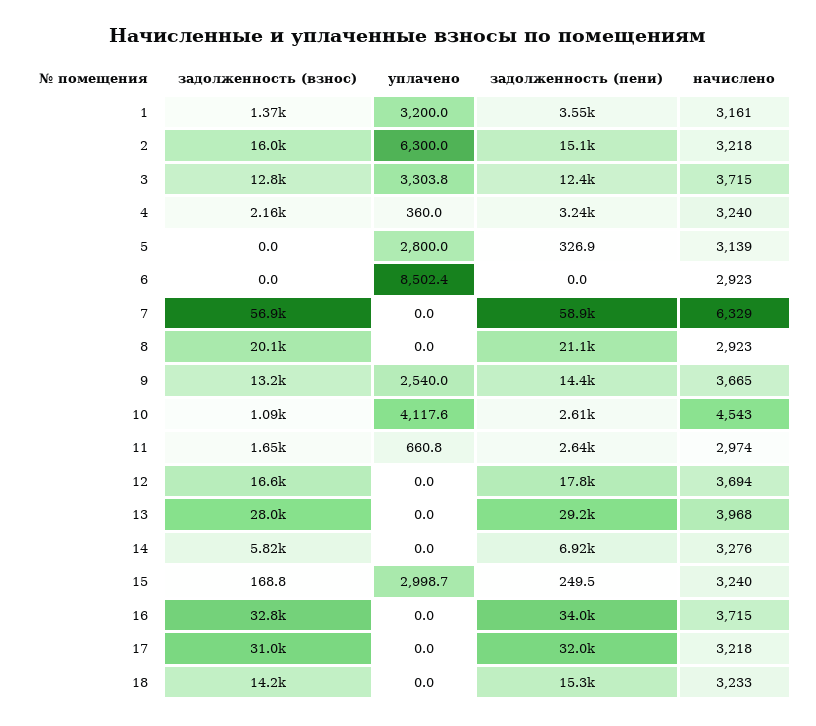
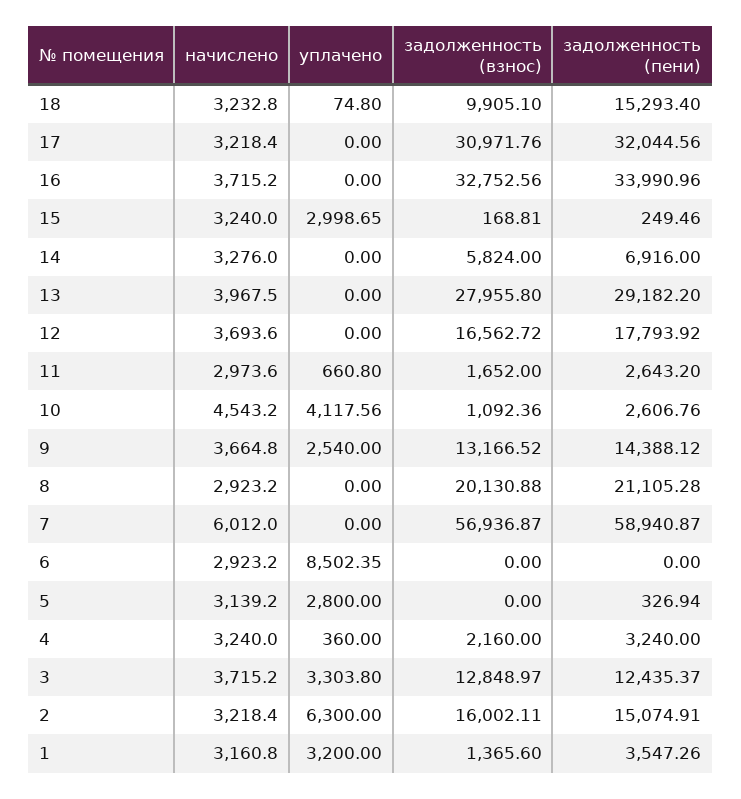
начислено, 7: 6329 -> 6012
задолженность (взнос), 18: 14200 -> 9905.1
уплачено, 18: 0 -> 74.8

